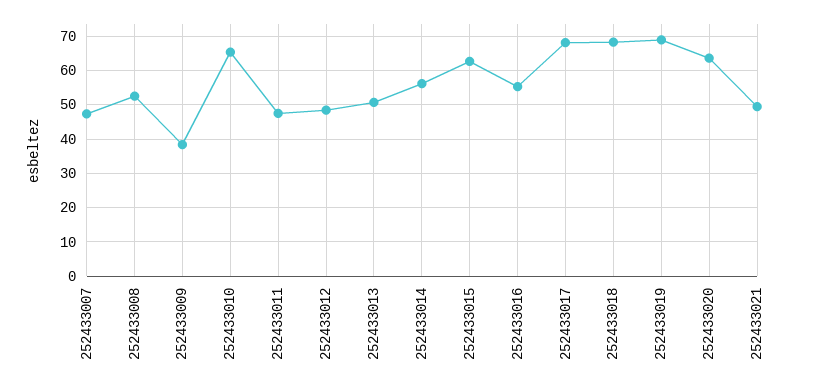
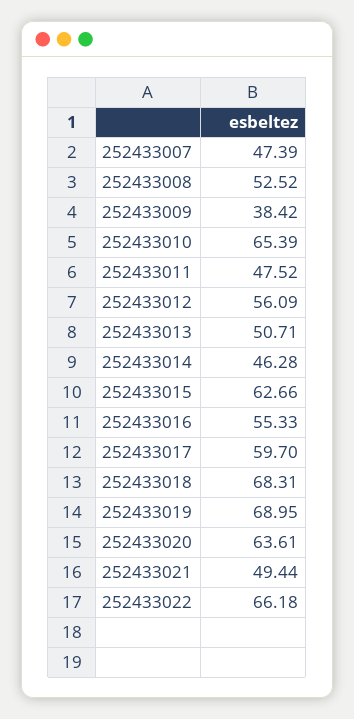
252433012: 48 -> 56.09
252433014: 56 -> 46.28
252433017: 68 -> 59.7
252433022: none -> 66.18

